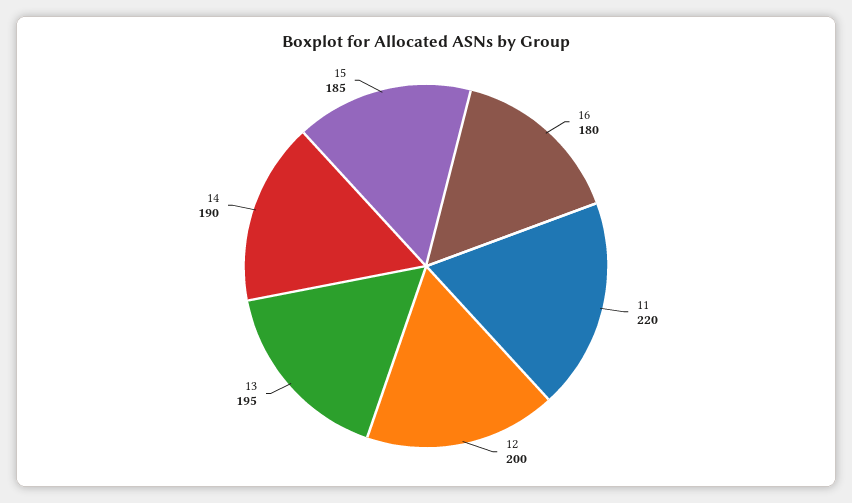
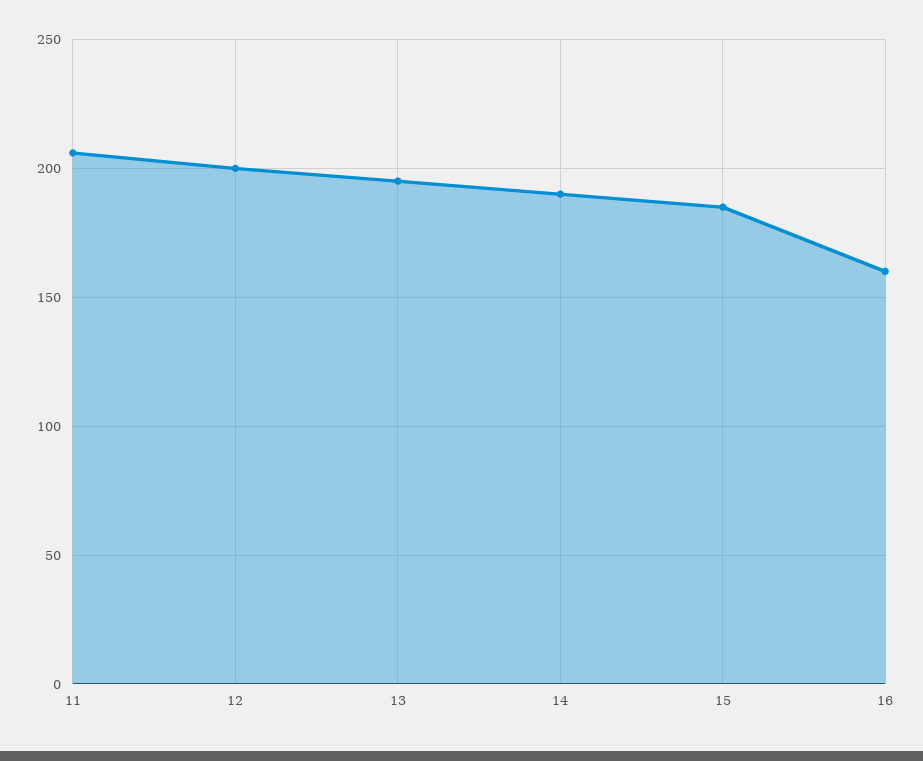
16: 180 -> 160
11: 220 -> 205

